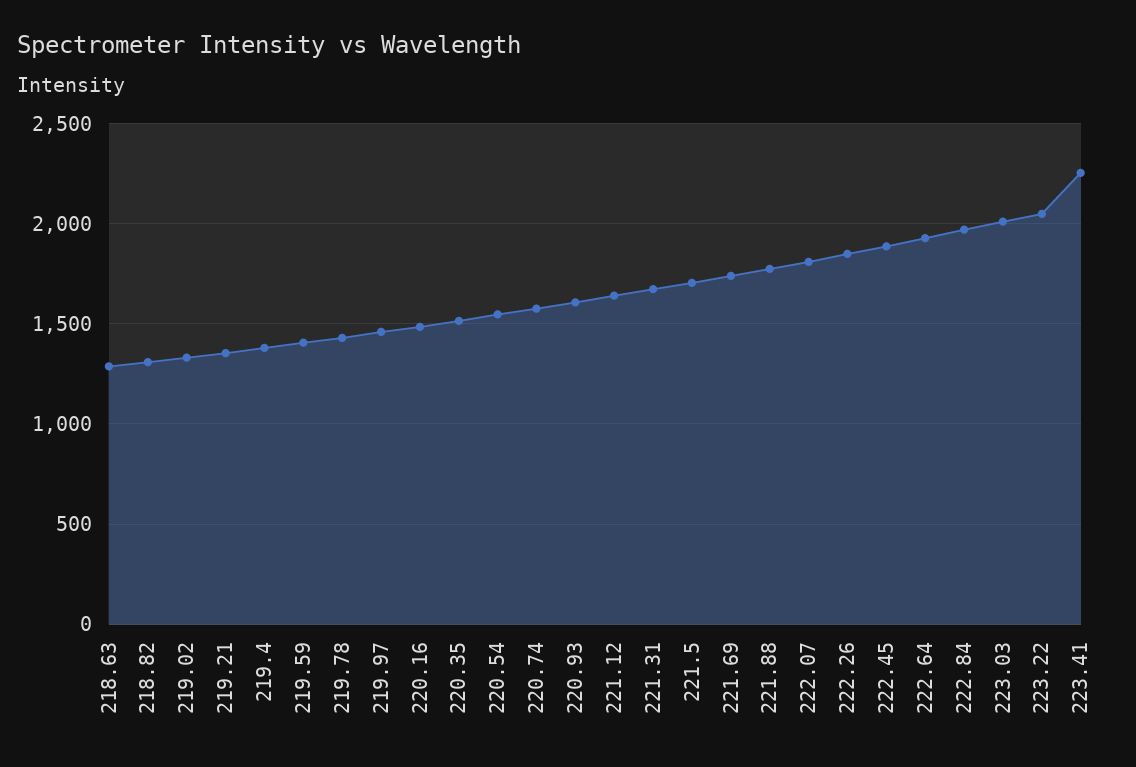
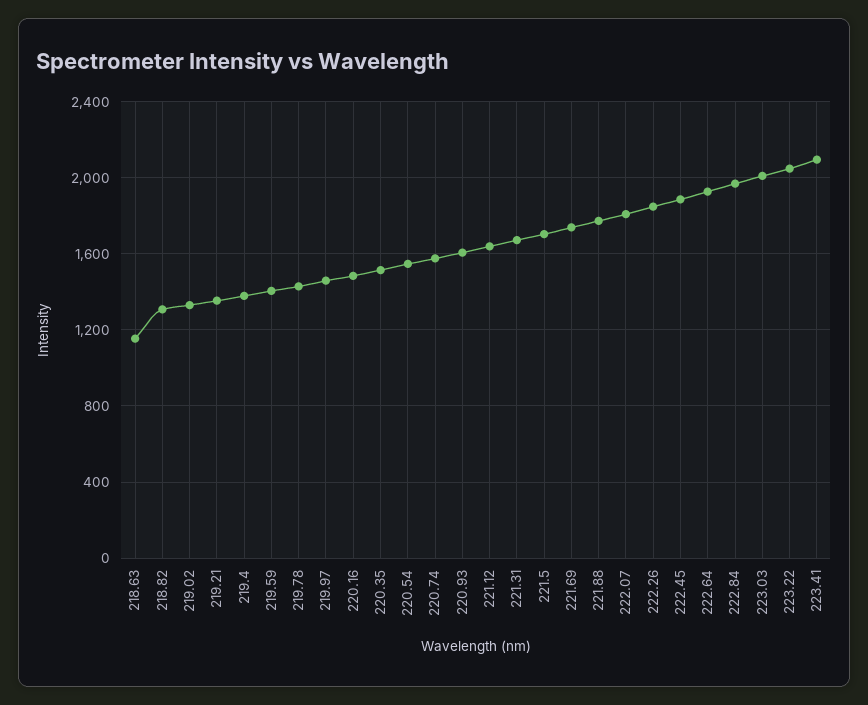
218.63: 1300 -> 1150
223.41: 2250 -> 2100

